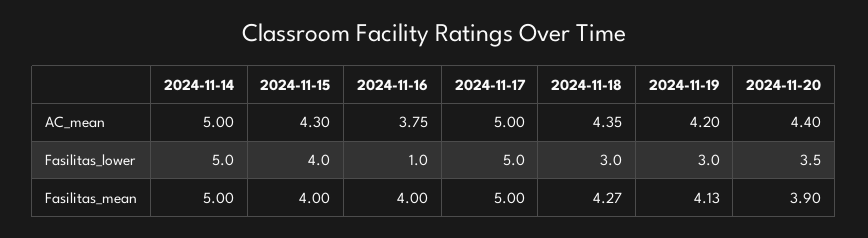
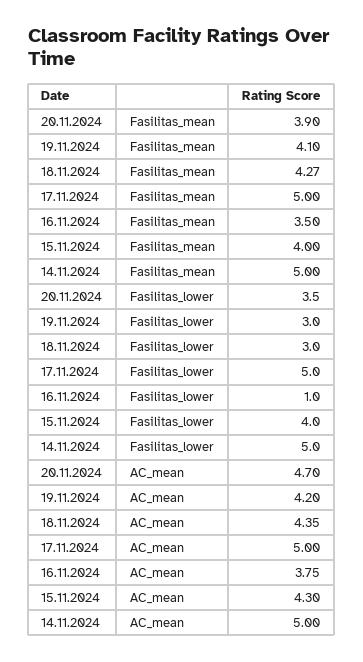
2024-11-20, AC_mean: 4.4 -> 4.7
2024-11-16, Fasilitas_mean: 4 -> 3.5
2024-11-19, Fasilitas_mean: 4.13 -> 4.1

